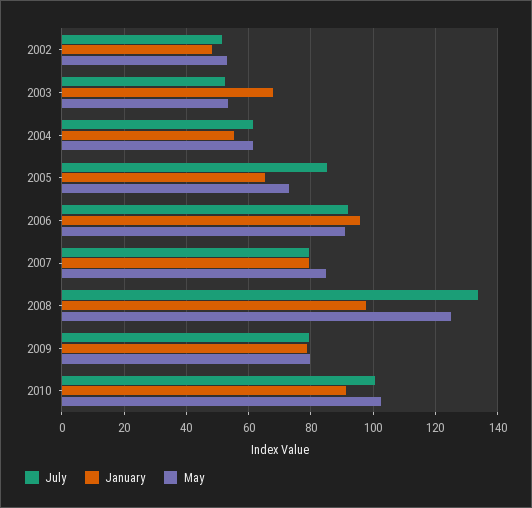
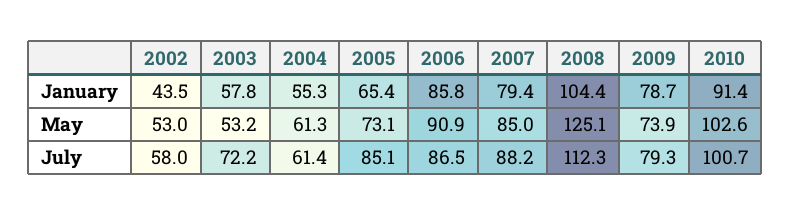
July, 2002: 52 -> 58
January, 2002: 48 -> 43.5
July, 2003: 52 -> 72.2
January, 2003: 68 -> 57.8
July, 2006: 92 -> 86.5
January, 2006: 96 -> 85.8
July, 2007: 80 -> 88.2
July, 2008: 134 -> 112.3
January, 2008: 98 -> 104.4
May, 2009: 80 -> 73.9

